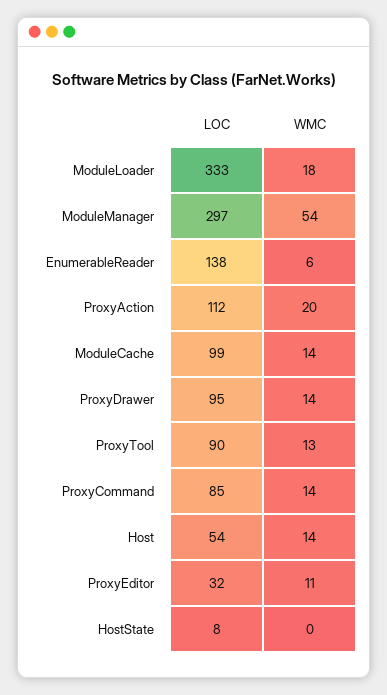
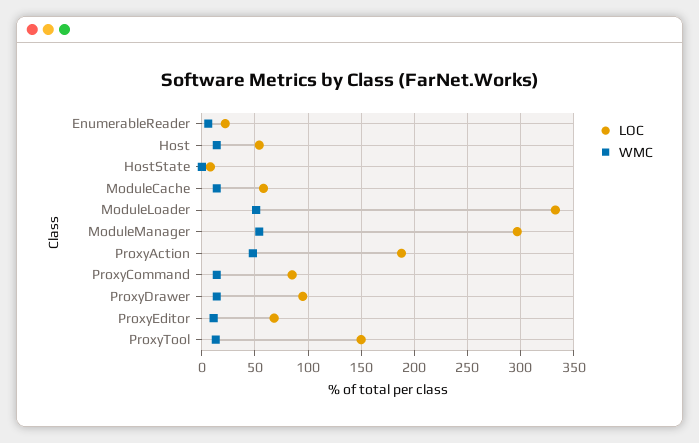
WMC, ModuleLoader: 18 -> 50
LOC, EnumerableReader: 138 -> 20
LOC, ProxyAction: 112 -> 190
WMC, ProxyAction: 20 -> 50
LOC, ModuleCache: 99 -> 60
LOC, ProxyTool: 90 -> 150
LOC, ProxyEditor: 32 -> 70

